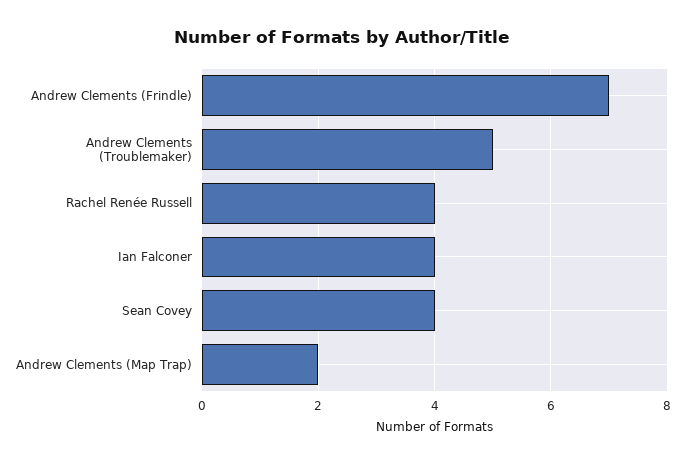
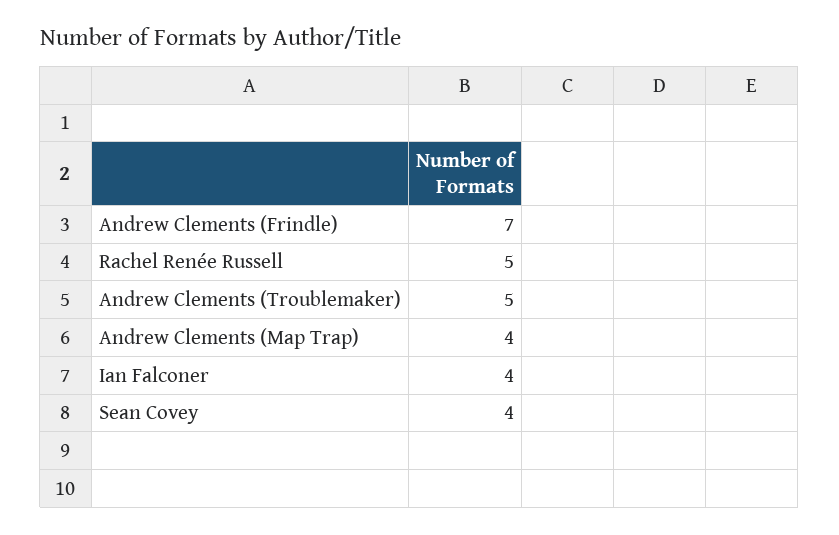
Rachel Renée Russell: 4 -> 5
Andrew Clements (Map Trap): 2 -> 4

